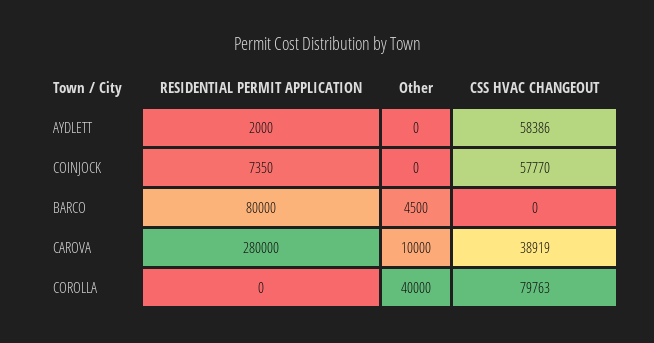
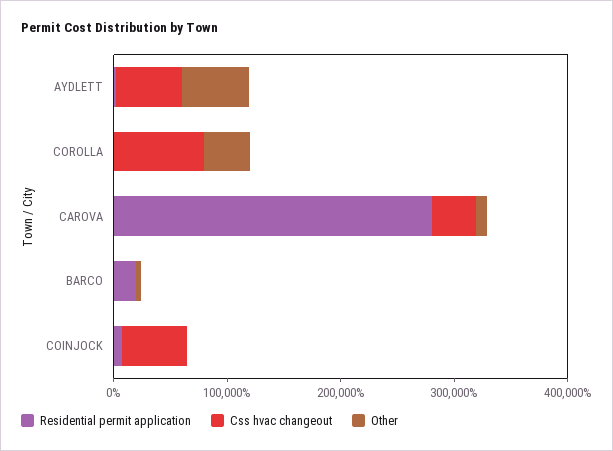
Other, AYDLETT: 0 -> 60000
RESIDENTIAL PERMIT APPLICATION, BARCO: 80000 -> 20000

